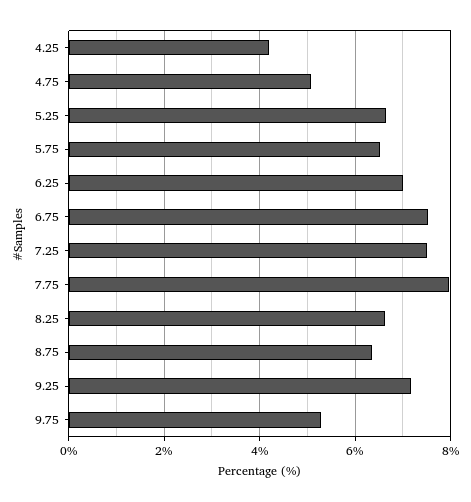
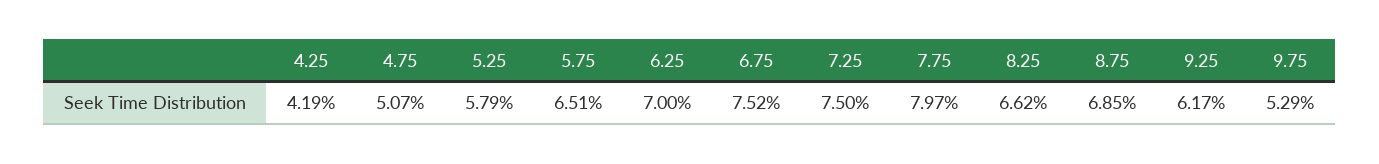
5.25: 6.6 -> 5.79
8.75: 6.4 -> 6.85
9.25: 7.2 -> 6.17

